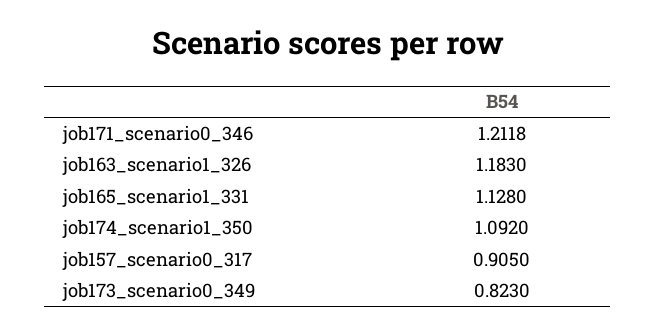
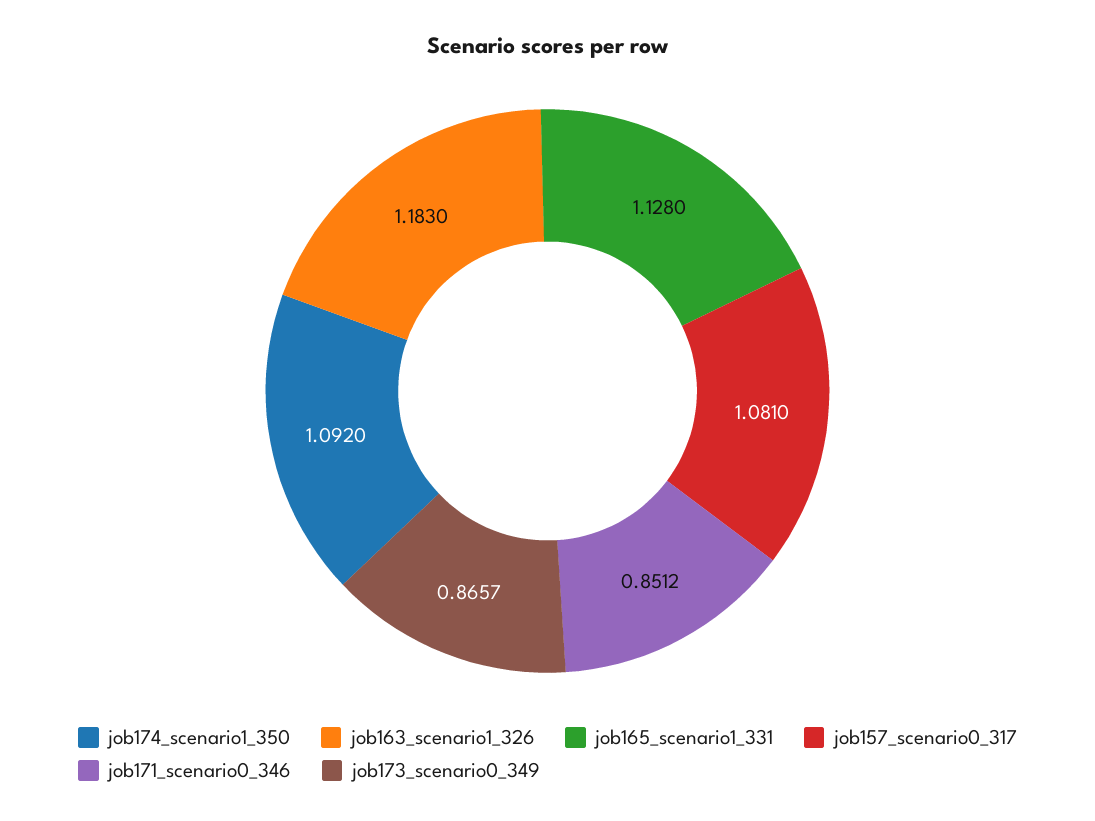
job171_scenario0_346: 1.2118 -> 0.8512
job157_scenario0_317: 0.905 -> 1.081
job173_scenario0_349: 0.823 -> 0.8657

